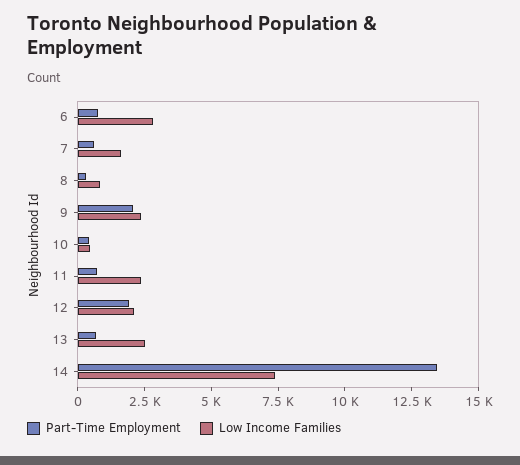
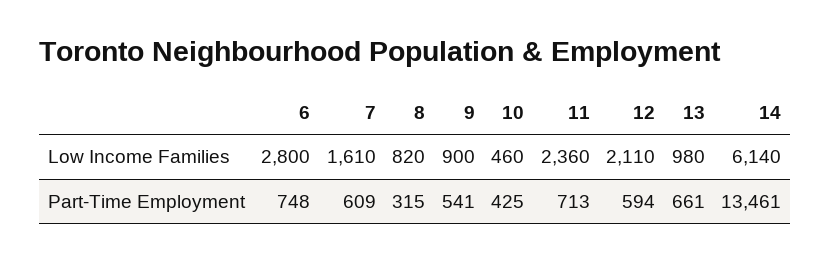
Part-Time Employment, 9: 2000 -> 541
Low Income Families, 9: 2500 -> 900
Part-Time Employment, 12: 2000 -> 594
Low Income Families, 13: 2500 -> 980
Low Income Families, 14: 7500 -> 6140

